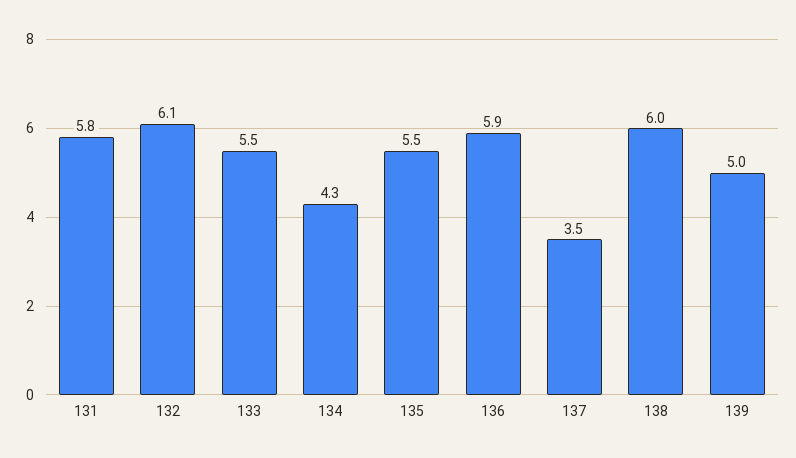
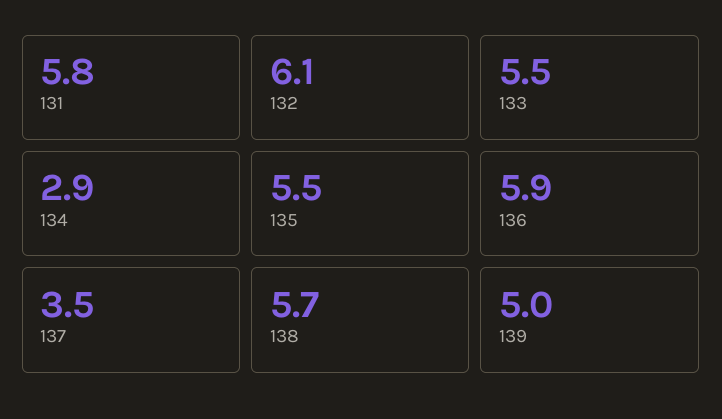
134: 4.3 -> 2.9
138: 6 -> 5.7

